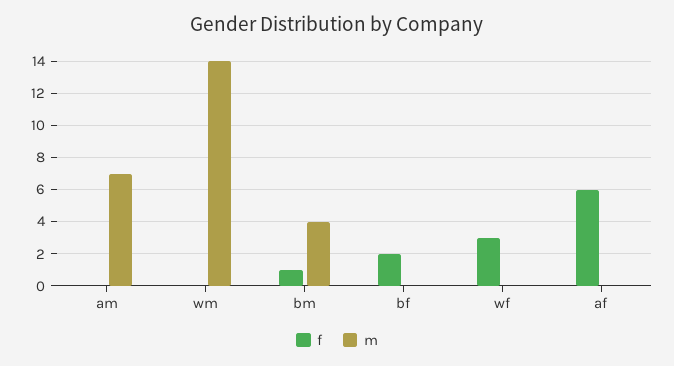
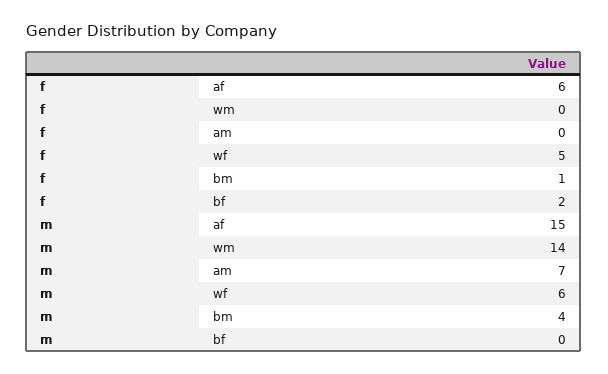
f, wf: 3 -> 5
m, wf: 0 -> 6
m, af: 0 -> 15

